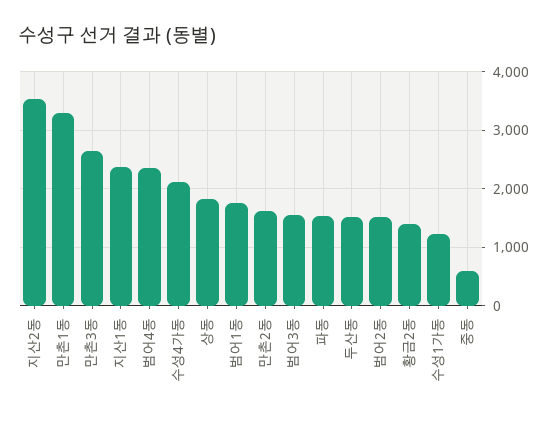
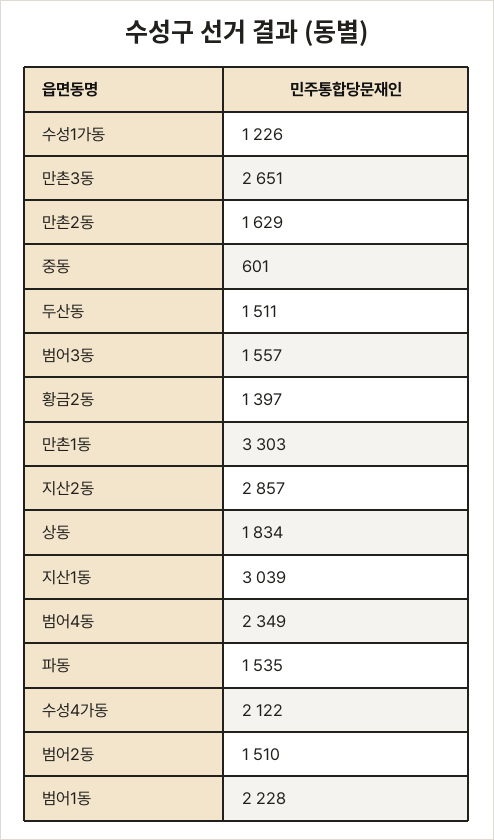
지산2동: 3600 -> 2857
지산1동: 2400 -> 3039
범어1동: 1800 -> 2228

